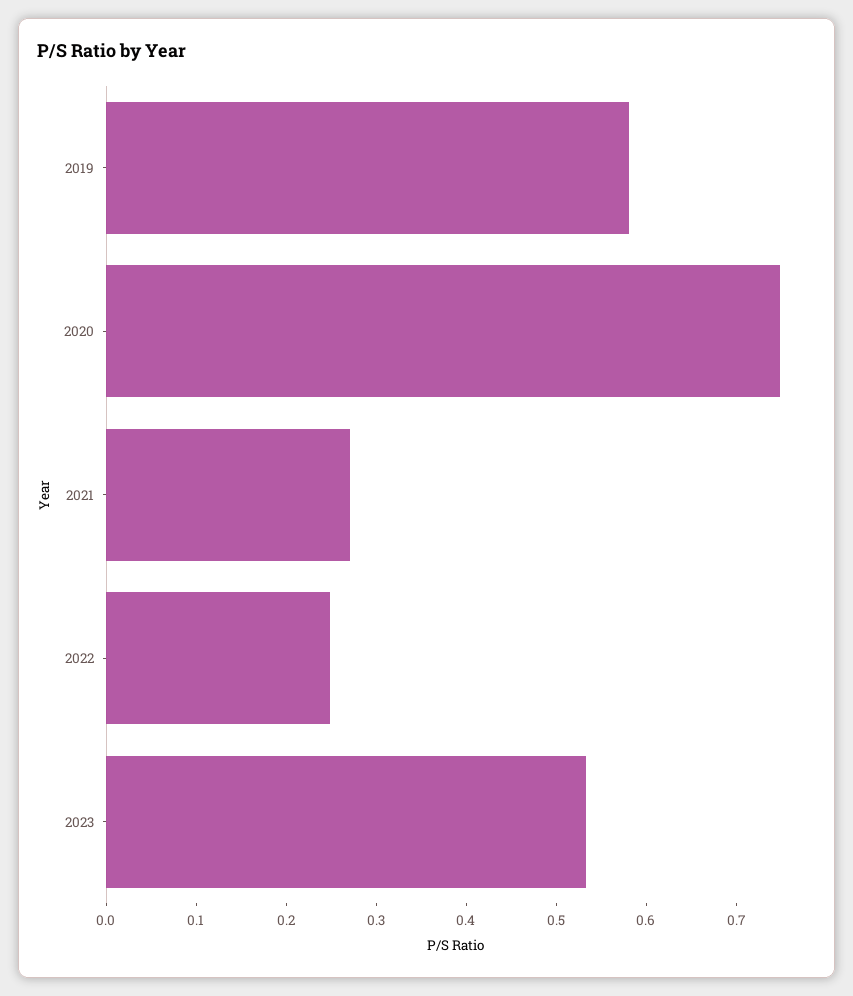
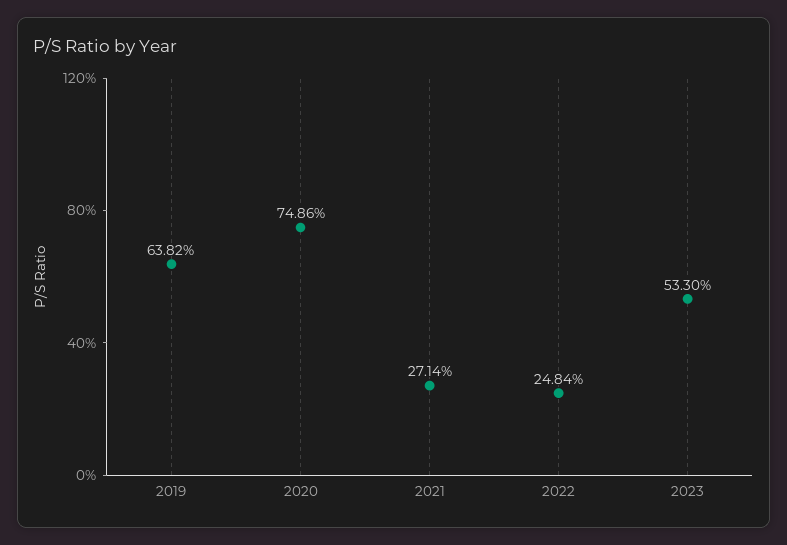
2019: 0.58 -> 0.6382

